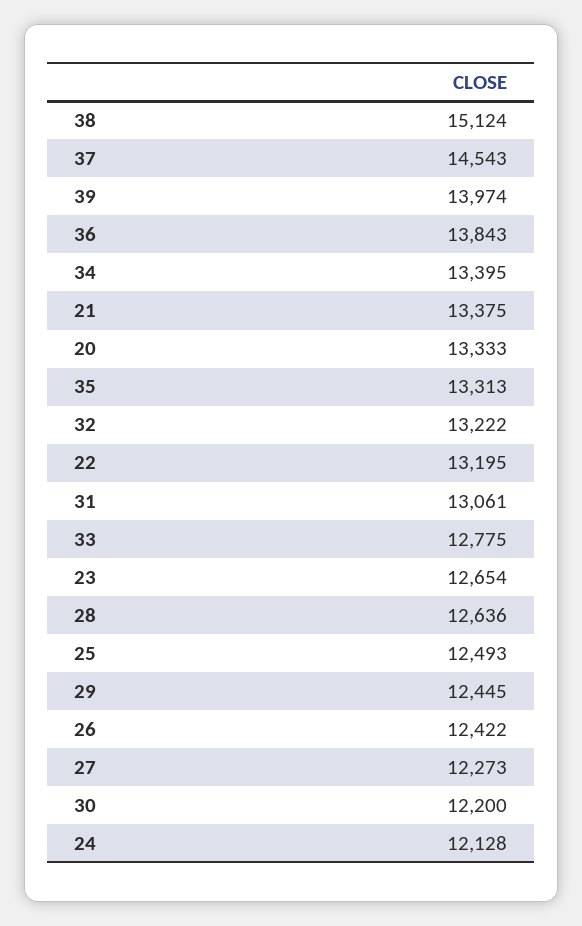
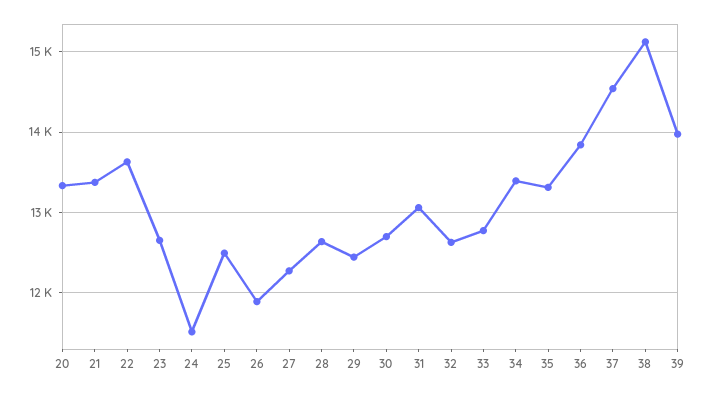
32: 13222 -> 12600
22: 13195 -> 13600
26: 12422 -> 11900
30: 12200 -> 12700
24: 12128 -> 11500

